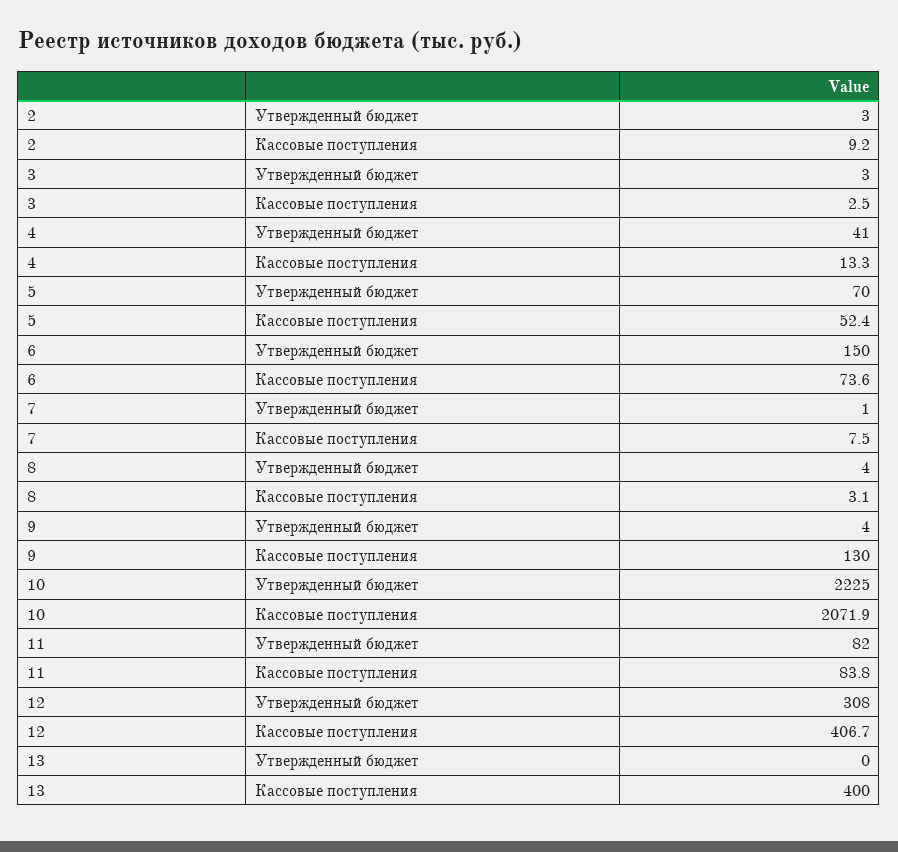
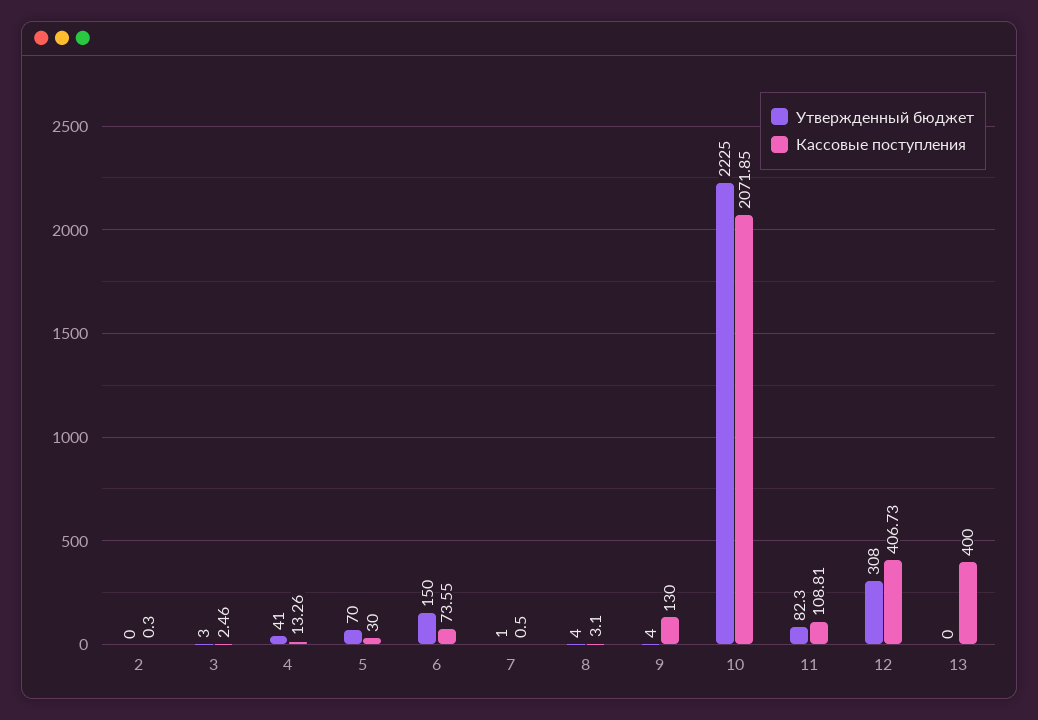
Утвержденный бюджет, 2: 3 -> 0
Кассовые поступления, 2: 9.2 -> 0.3
Кассовые поступления, 5: 52.4 -> 30
Кассовые поступления, 7: 7.5 -> 0.5
Кассовые поступления, 11: 83.8 -> 108.81

